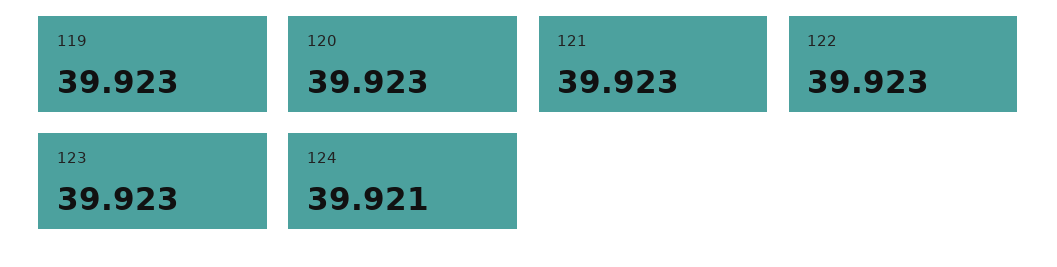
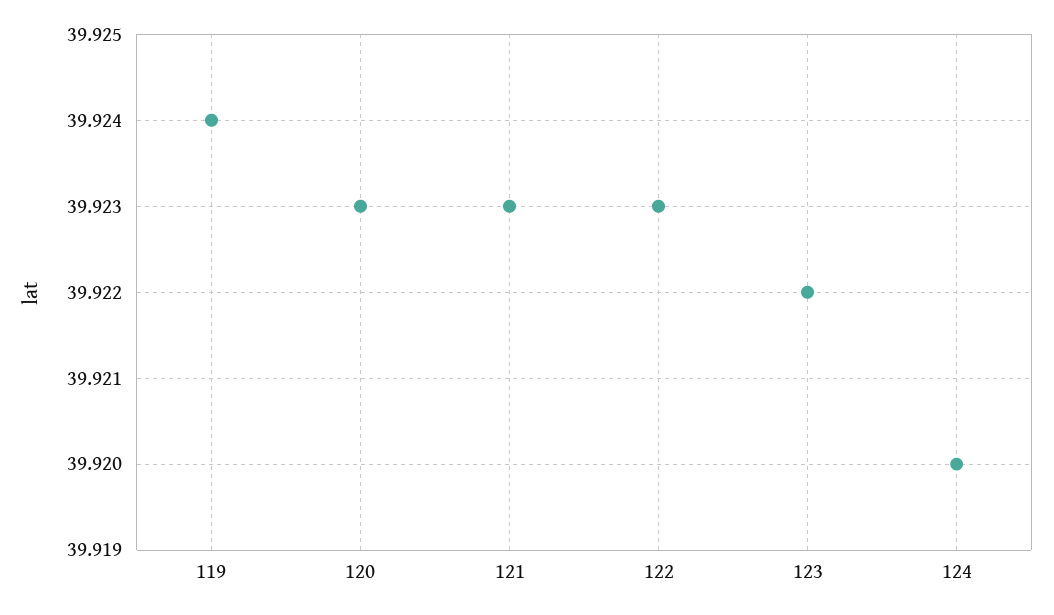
119: 39.923 -> 39.924
123: 39.923 -> 39.922
124: 39.921 -> 39.92

